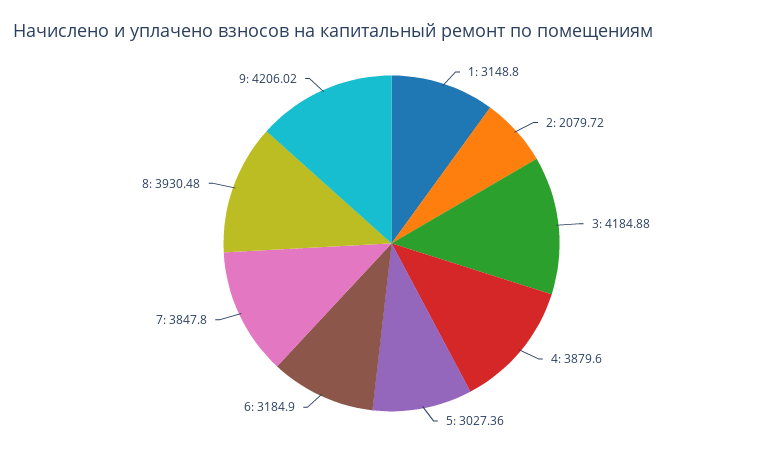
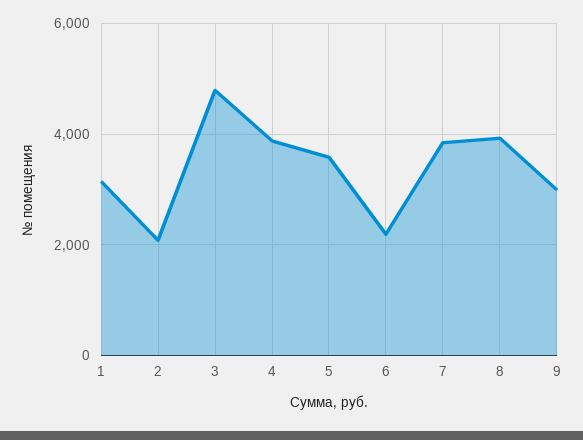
3: 4184.88 -> 4800
5: 3027.36 -> 3600
6: 3184.9 -> 2200
9: 4206.02 -> 3000

